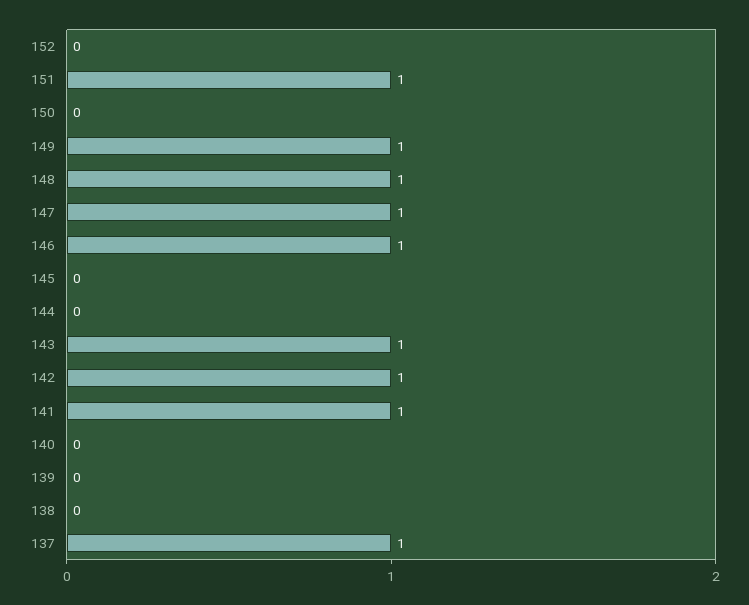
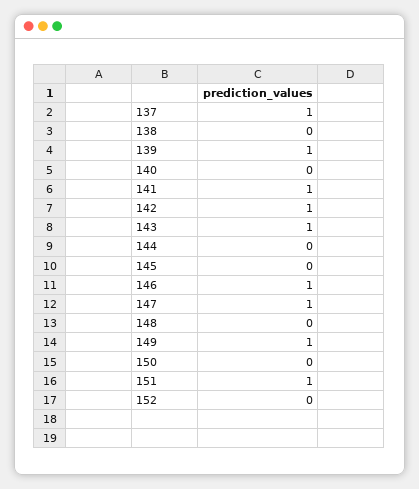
148: 1 -> 0
139: 0 -> 1

